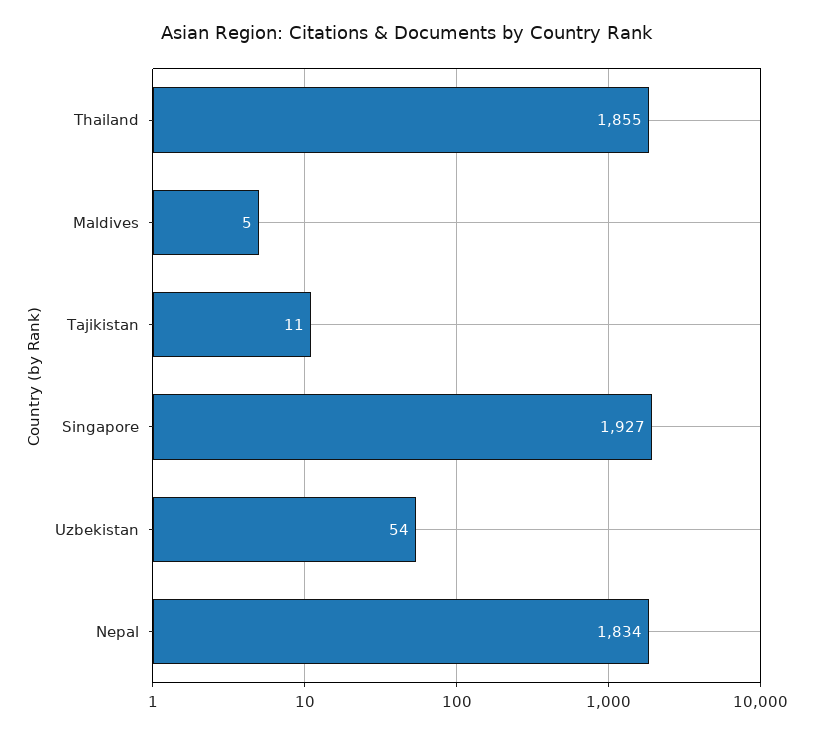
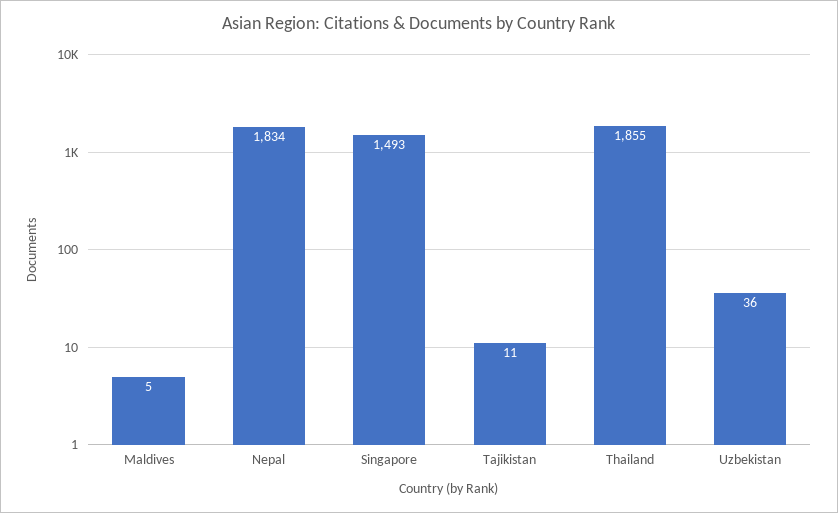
Singapore: 1927 -> 1493
Uzbekistan: 54 -> 36

